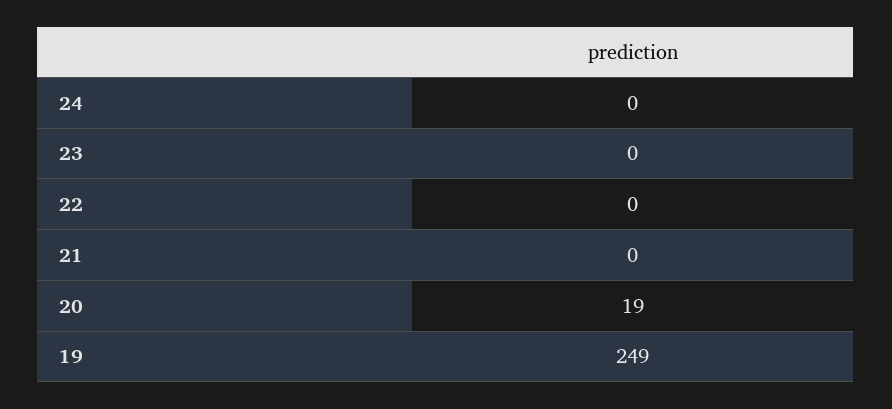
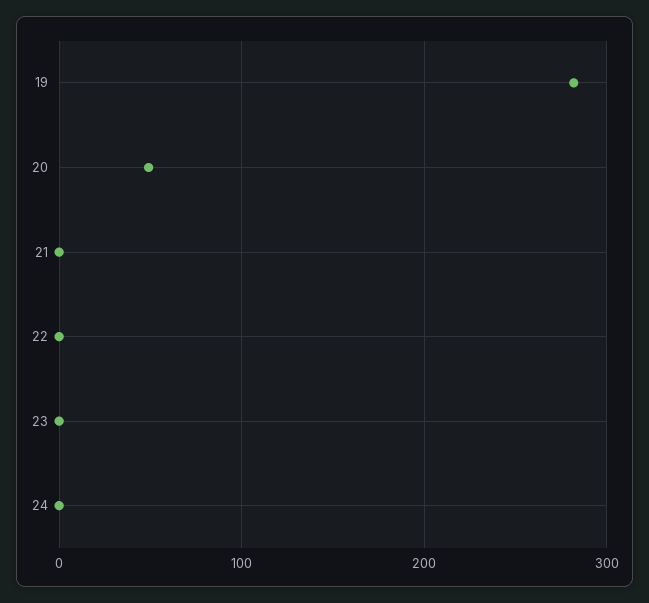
20: 19 -> 50
19: 249 -> 280

